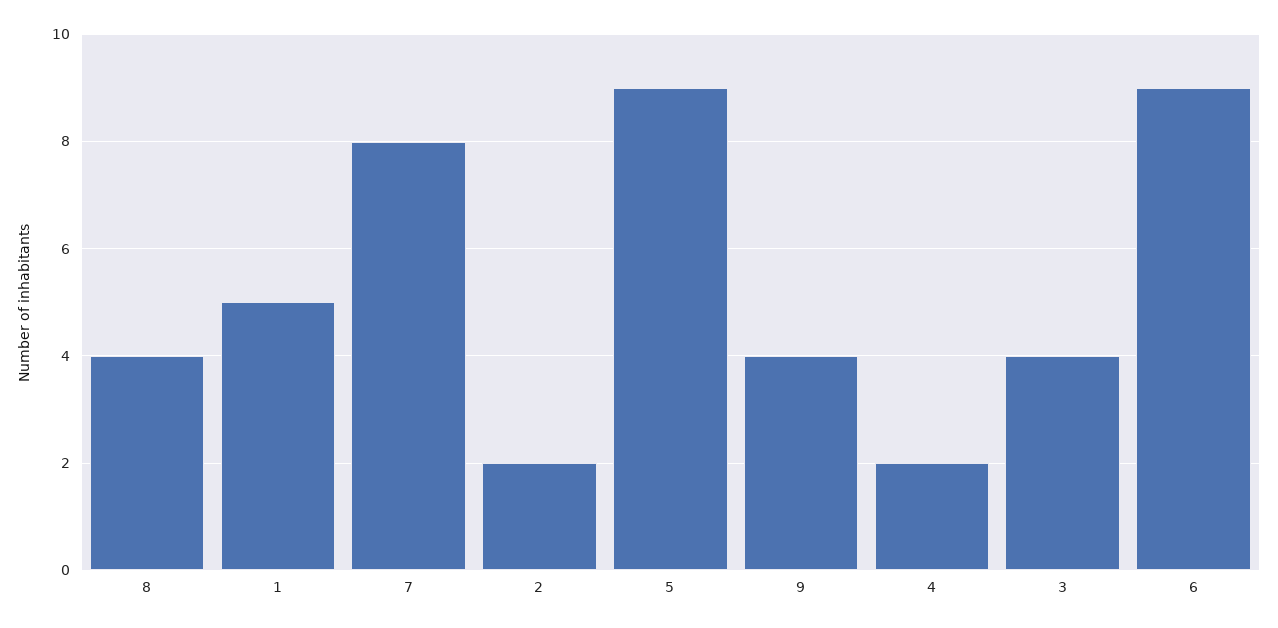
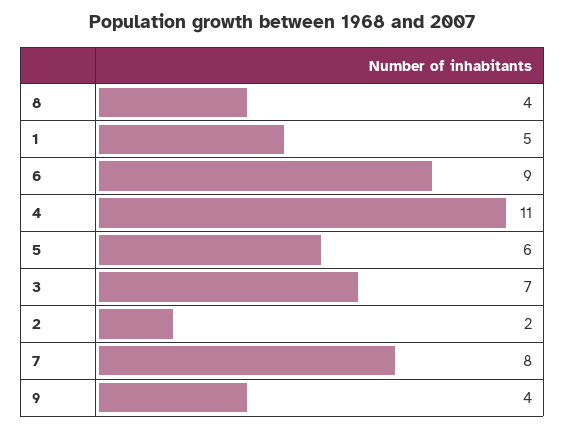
5: 9 -> 6
4: 2 -> 11
3: 4 -> 7

